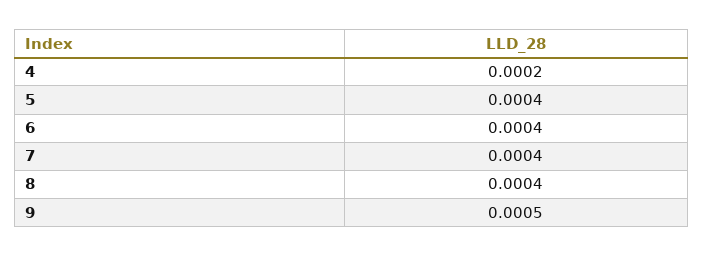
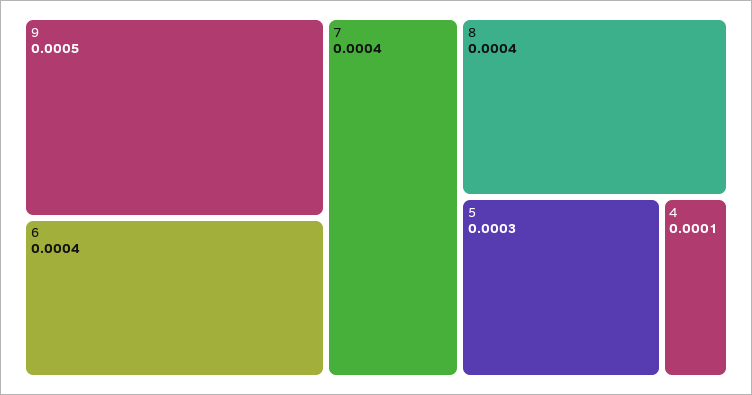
4: 0.0002 -> 0.0001
5: 0.0004 -> 0.0003

